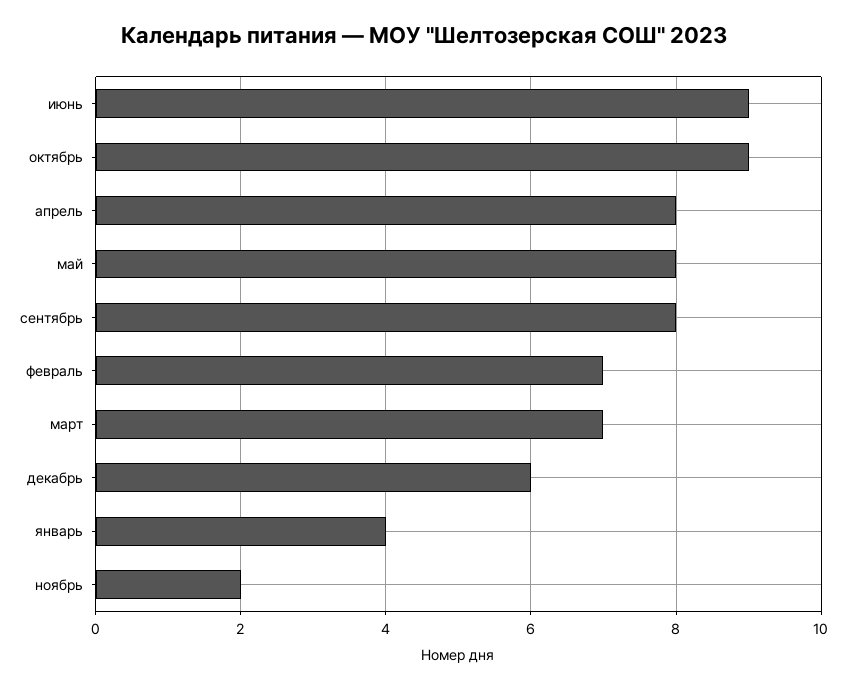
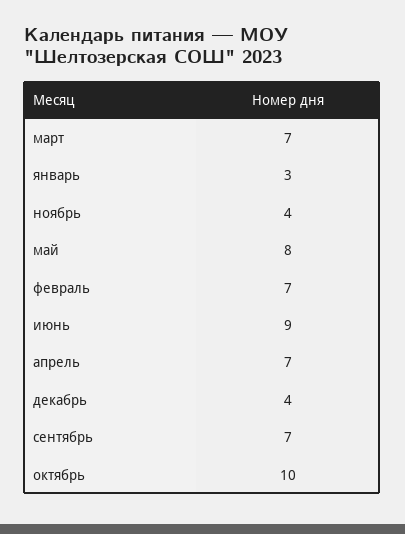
октябрь: 9 -> 10
апрель: 8 -> 7
сентябрь: 8 -> 7
декабрь: 6 -> 4
январь: 4 -> 3
ноябрь: 2 -> 4

